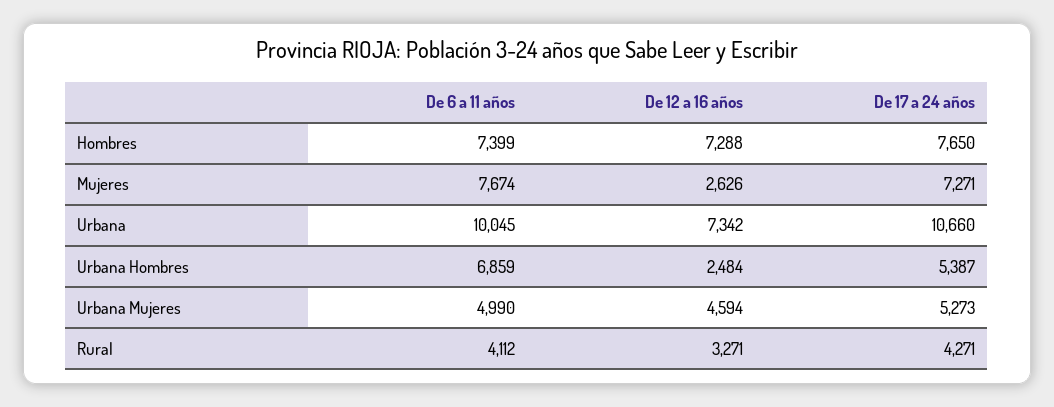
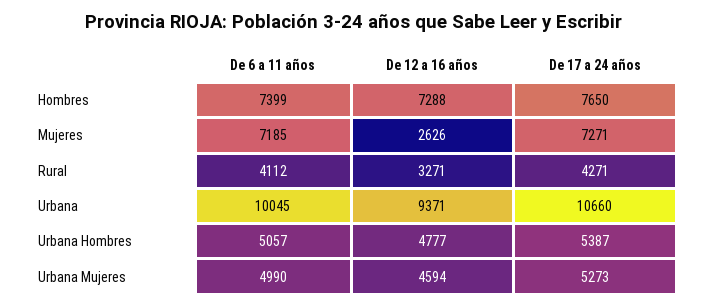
De 6 a 11 años, Mujeres: 7674 -> 7185
De 12 a 16 años, Urbana: 7342 -> 9371
De 6 a 11 años, Urbana Hombres: 6859 -> 5057
De 12 a 16 años, Urbana Hombres: 2484 -> 4777

